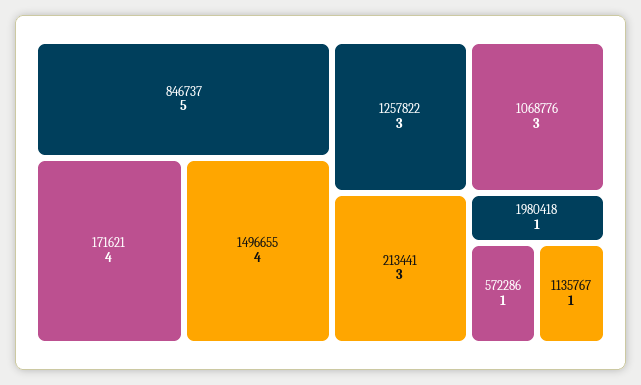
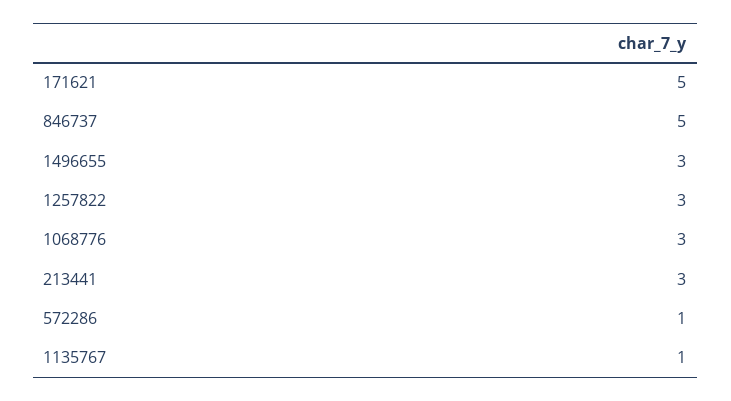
171621: 4 -> 5
1496655: 4 -> 3
1980418: 1 -> none

